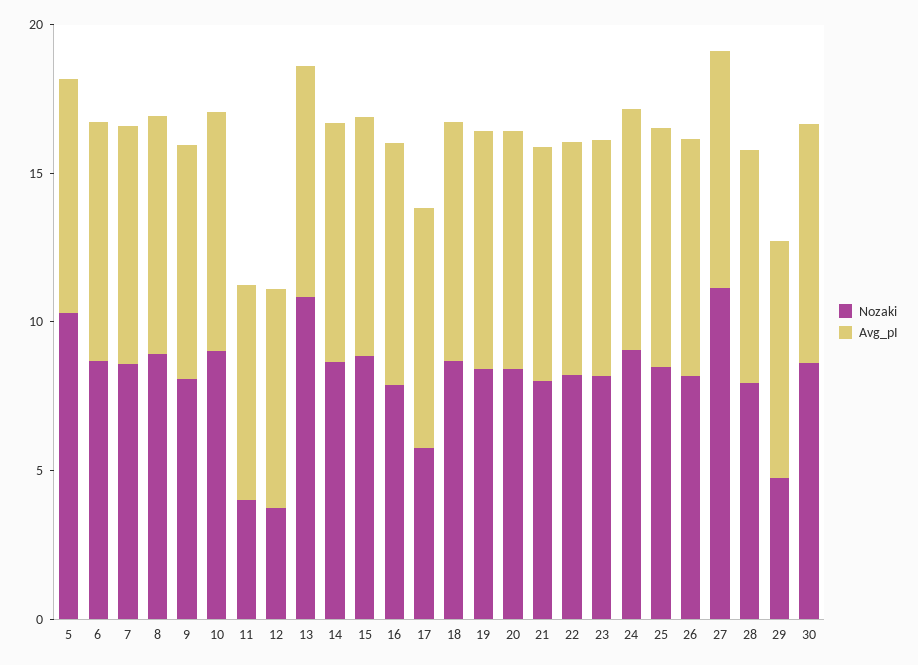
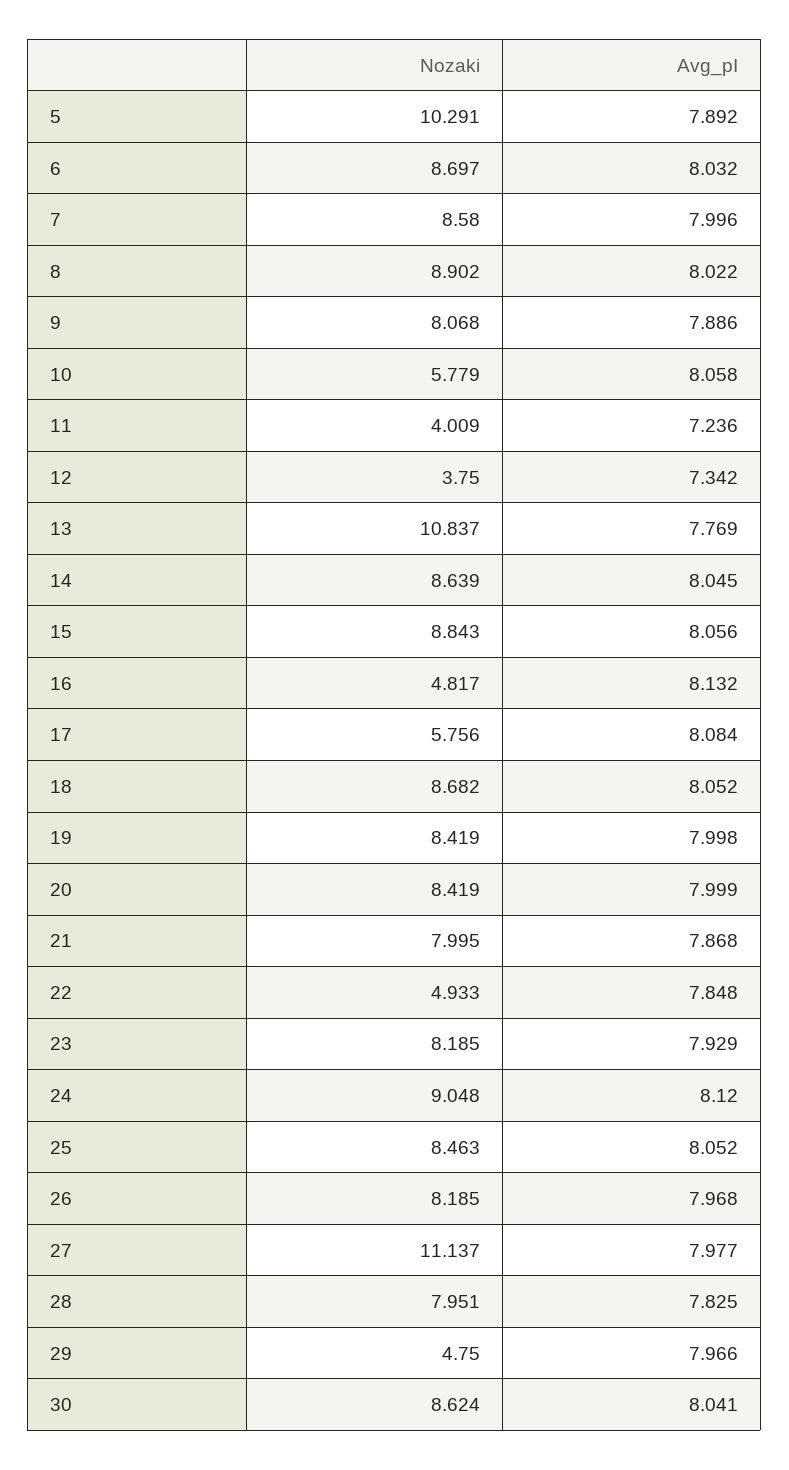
Nozaki, 10: 9 -> 5.779
Nozaki, 16: 8 -> 4.817
Nozaki, 22: 8 -> 4.933

